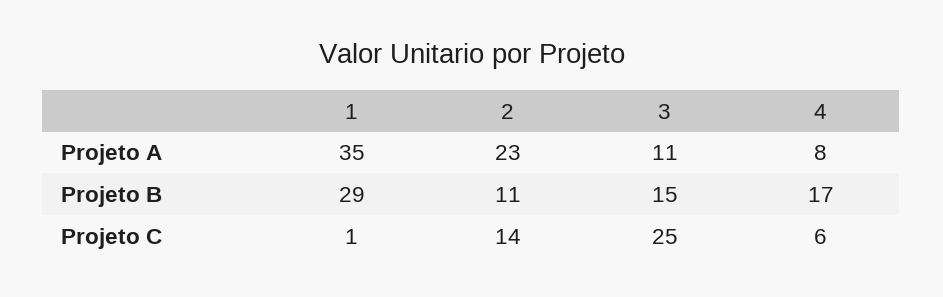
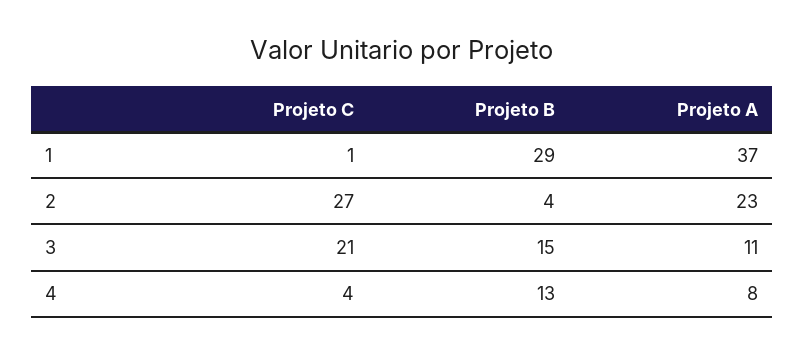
1, Projeto A: 35 -> 37
2, Projeto B: 11 -> 4
4, Projeto B: 17 -> 13
2, Projeto C: 14 -> 27
3, Projeto C: 25 -> 21
4, Projeto C: 6 -> 4

